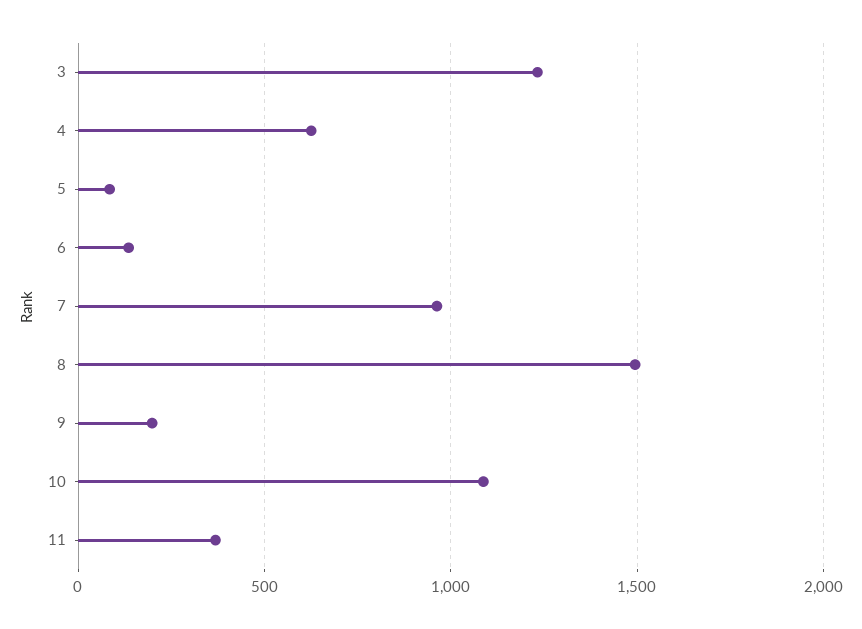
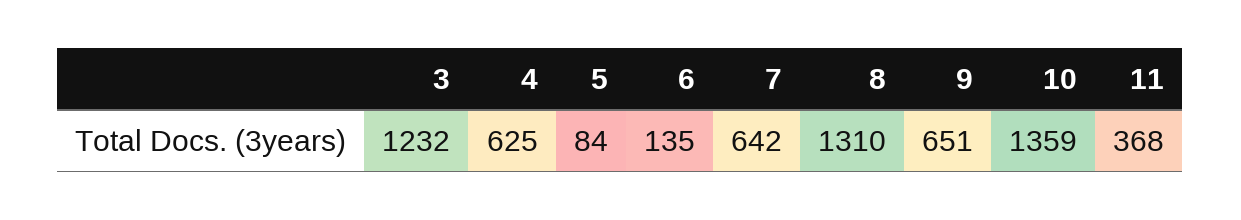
7: 950 -> 642
8: 1500 -> 1310
9: 200 -> 651
10: 1100 -> 1359

